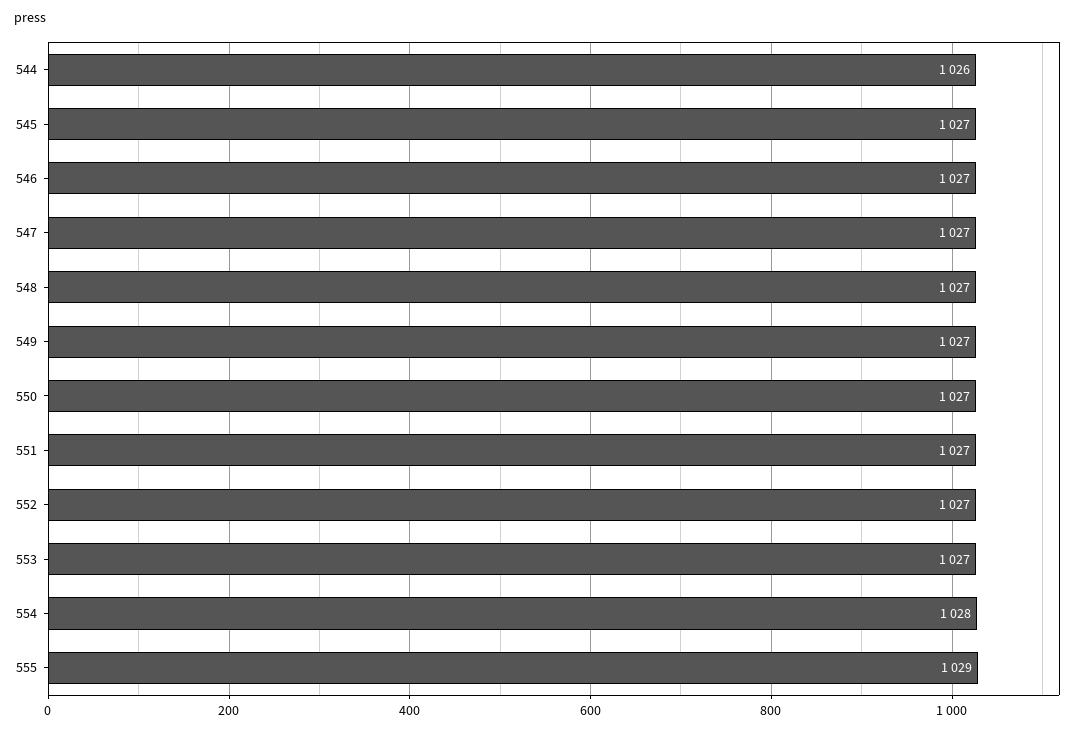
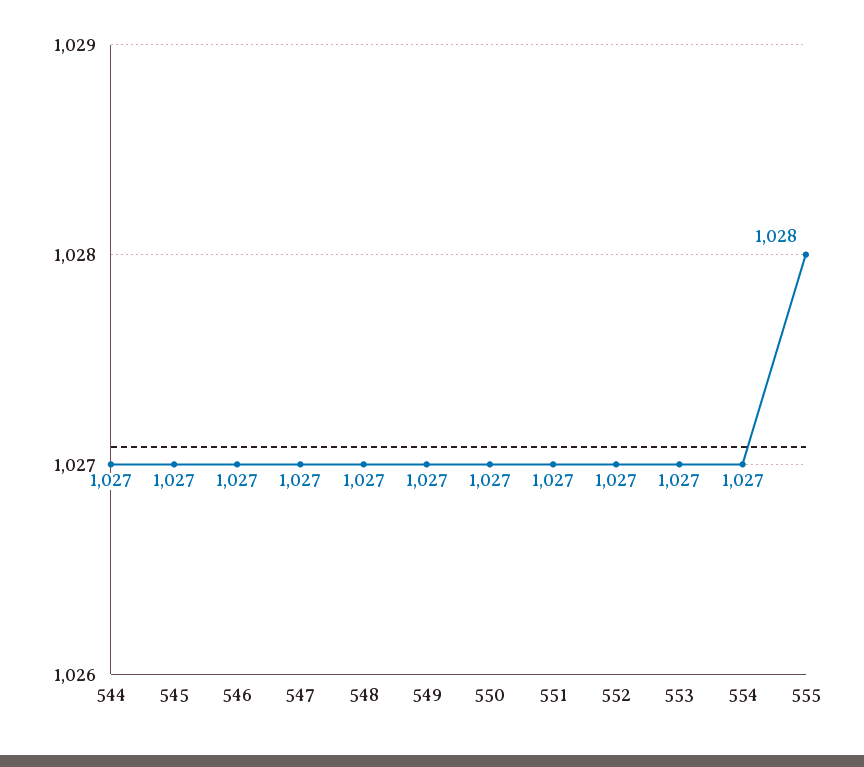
544: 1026 -> 1027
554: 1028 -> 1027
555: 1029 -> 1028

